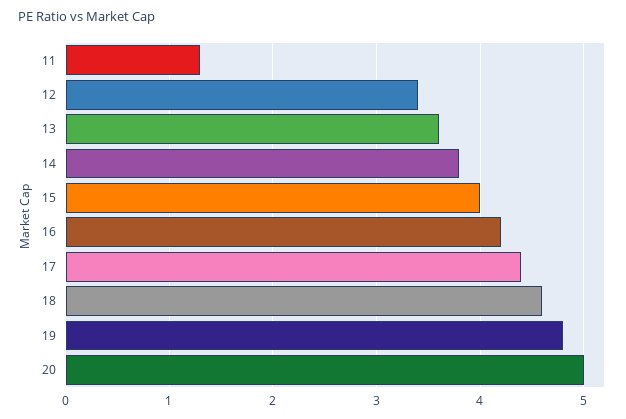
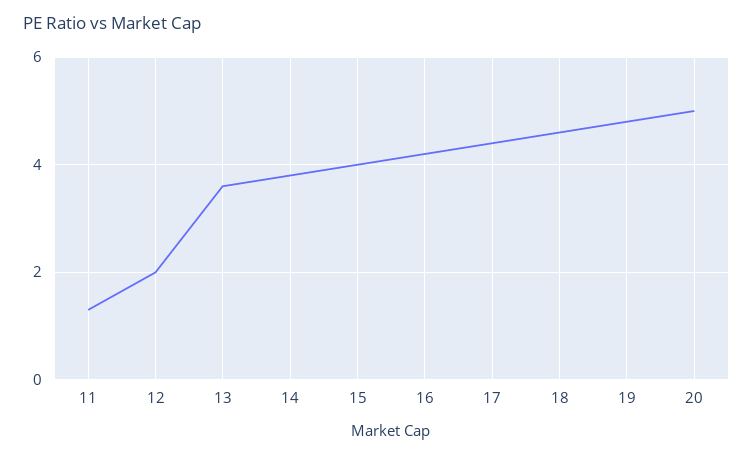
12: 3.4 -> 2

